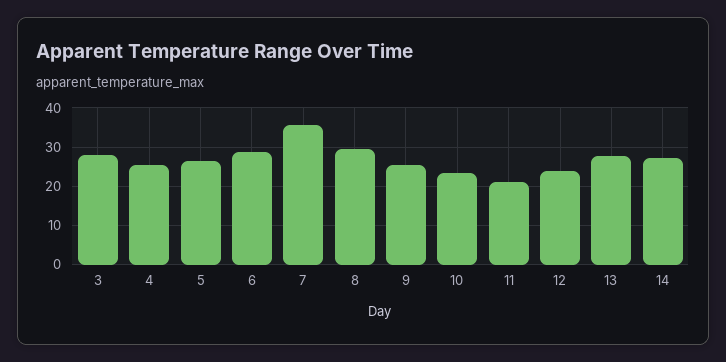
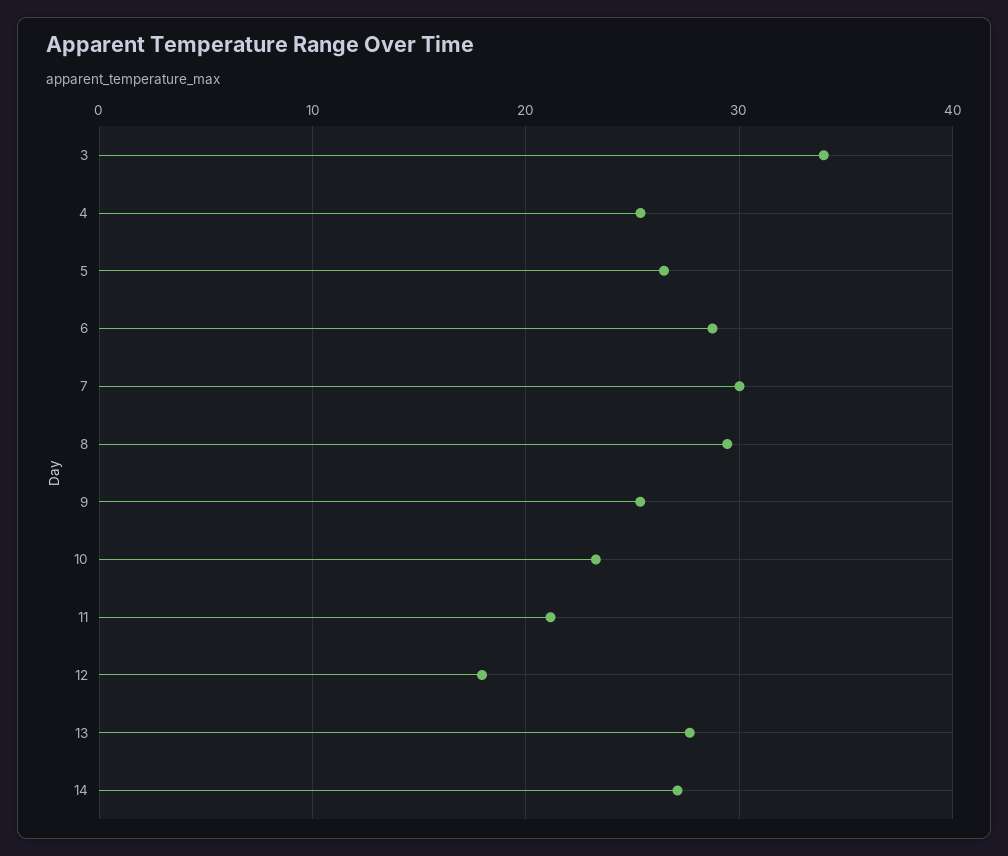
3: 28 -> 34
7: 36 -> 30
12: 24 -> 18

